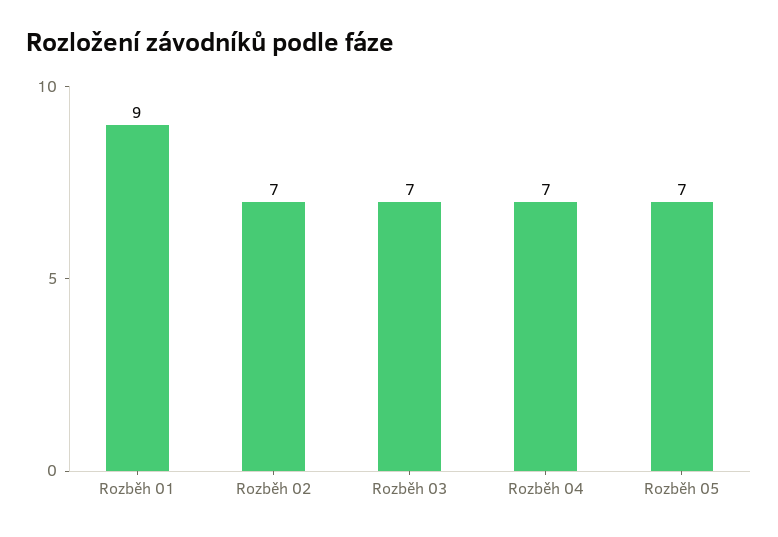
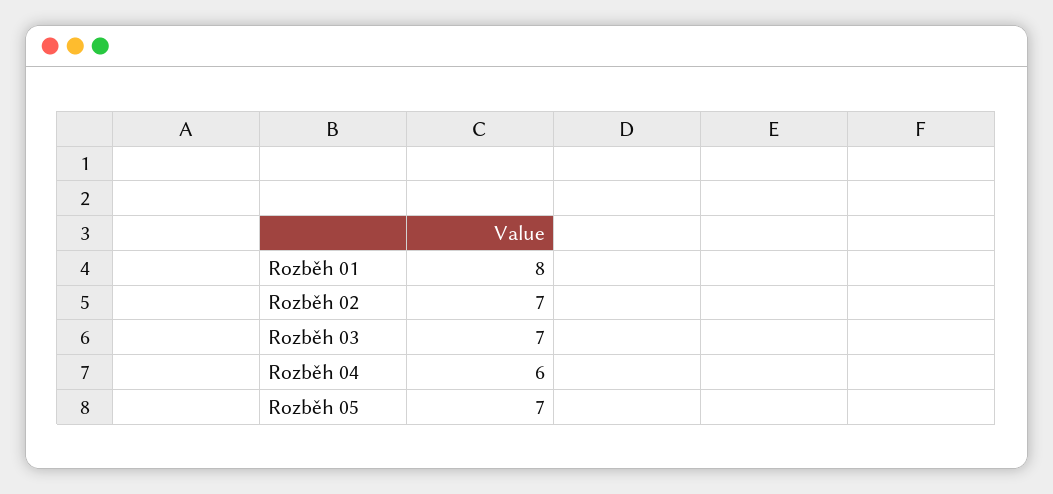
Rozběh 01: 9 -> 8
Rozběh 04: 7 -> 6

